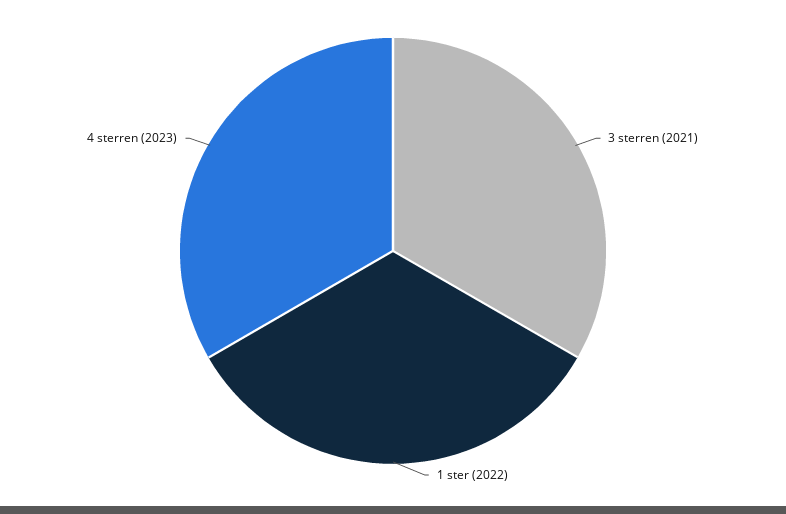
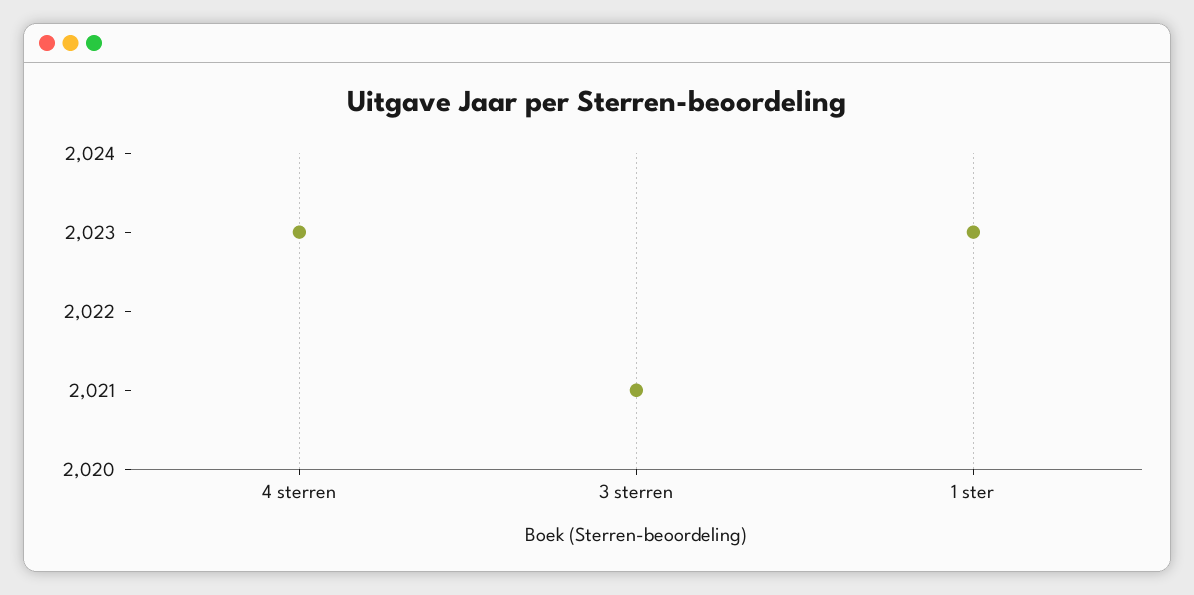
1 ster: 2022 -> 2023

